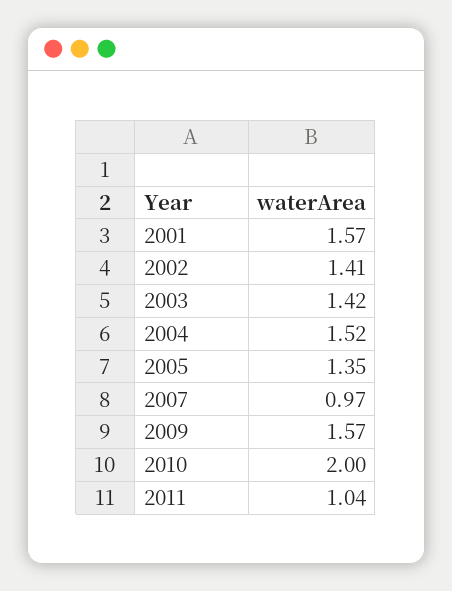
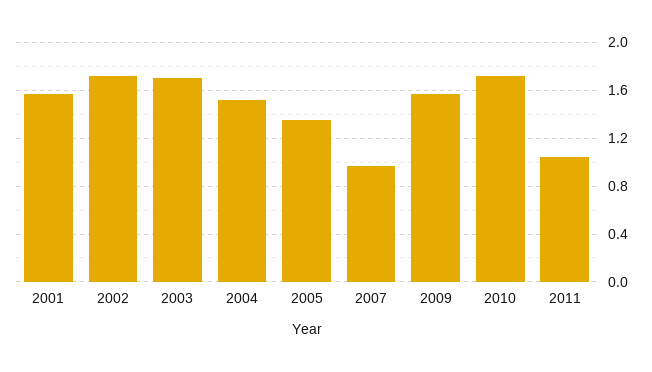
2002: 1.41 -> 1.7
2003: 1.42 -> 1.7
2010: 2 -> 1.7

